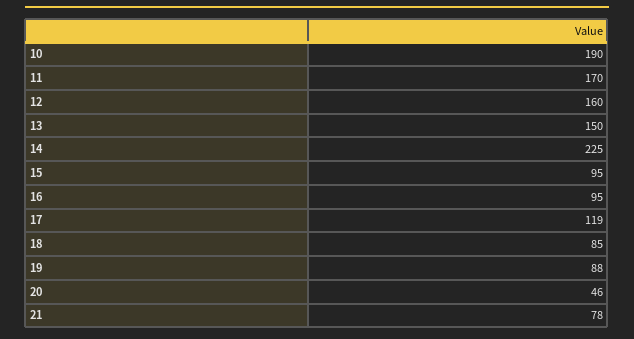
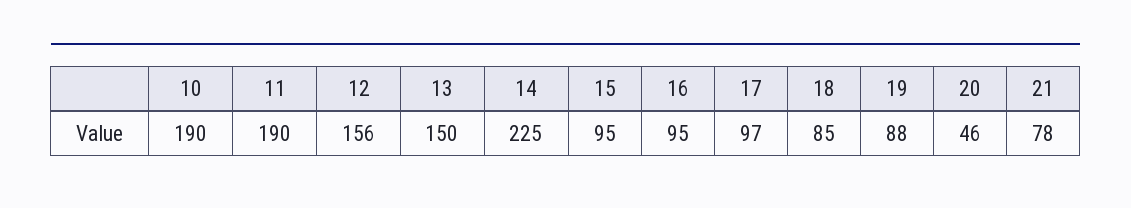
11: 170 -> 190
12: 160 -> 156
17: 119 -> 97

